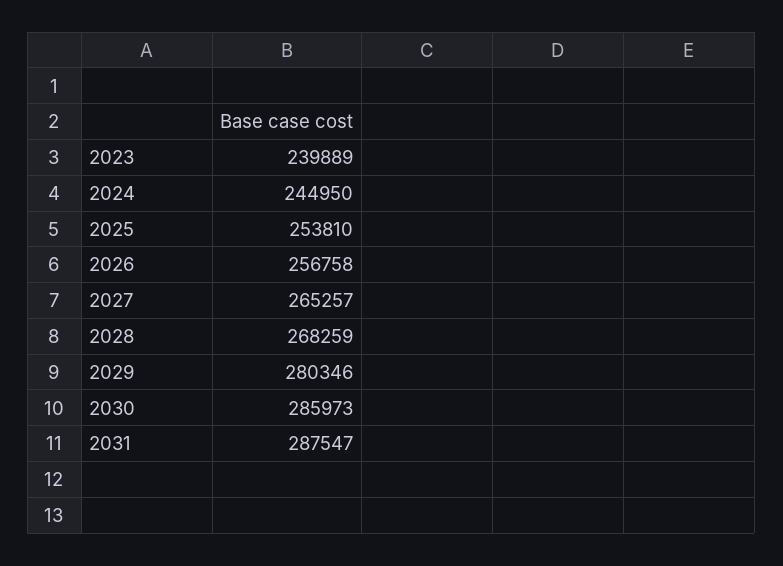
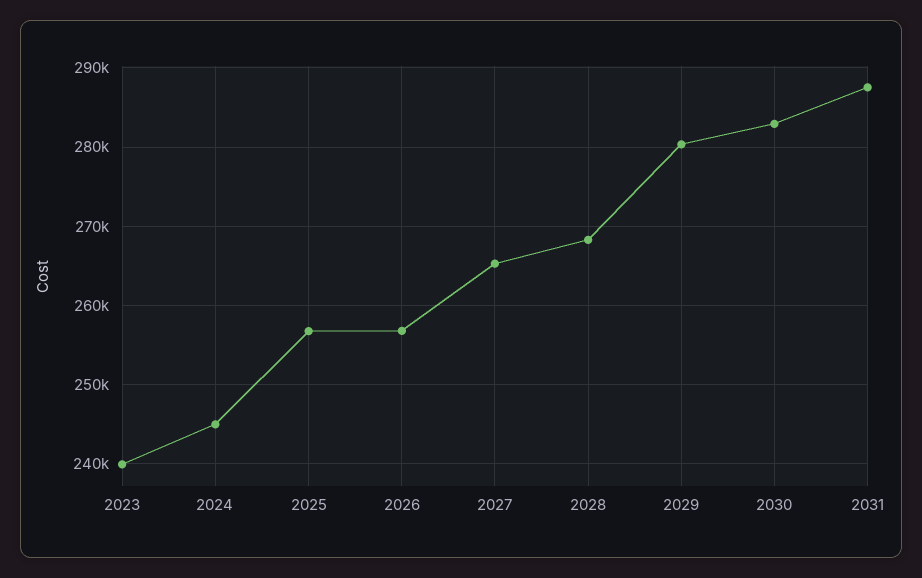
2025: 253810 -> 257000
2030: 285973 -> 283000

